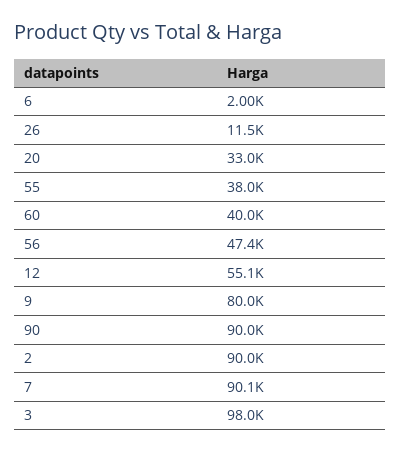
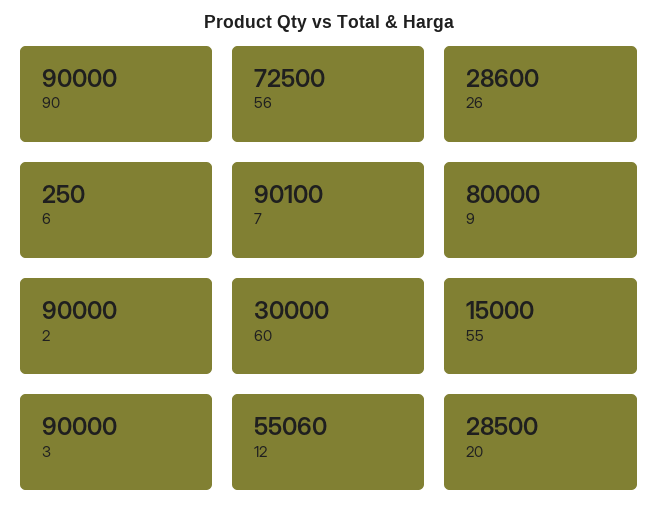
6: 2000 -> 250
26: 11500 -> 28600
20: 33000 -> 28500
55: 38000 -> 15000
60: 40000 -> 30000
56: 47400 -> 72500
3: 98000 -> 90000

